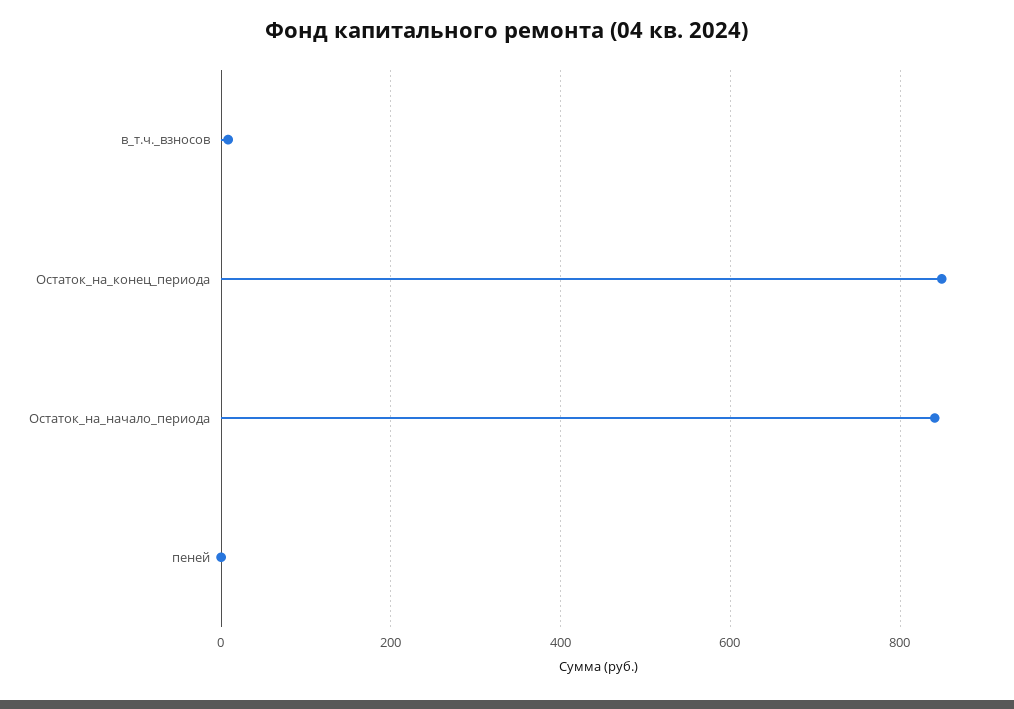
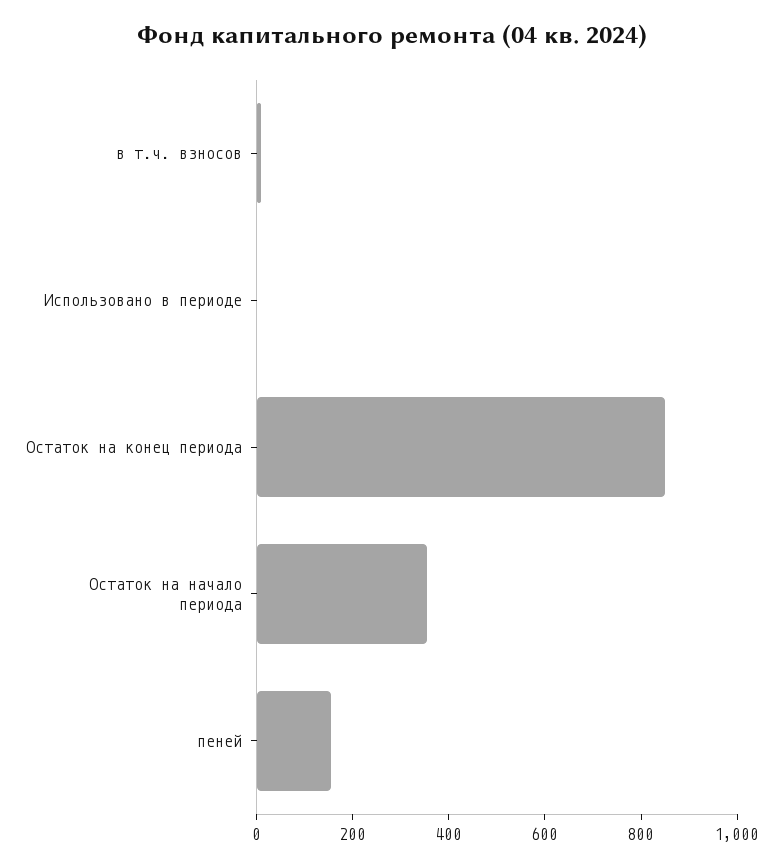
Остаток_на_начало_периода: 840 -> 350
пеней: 0 -> 150
Использовано в периоде: none -> 0

